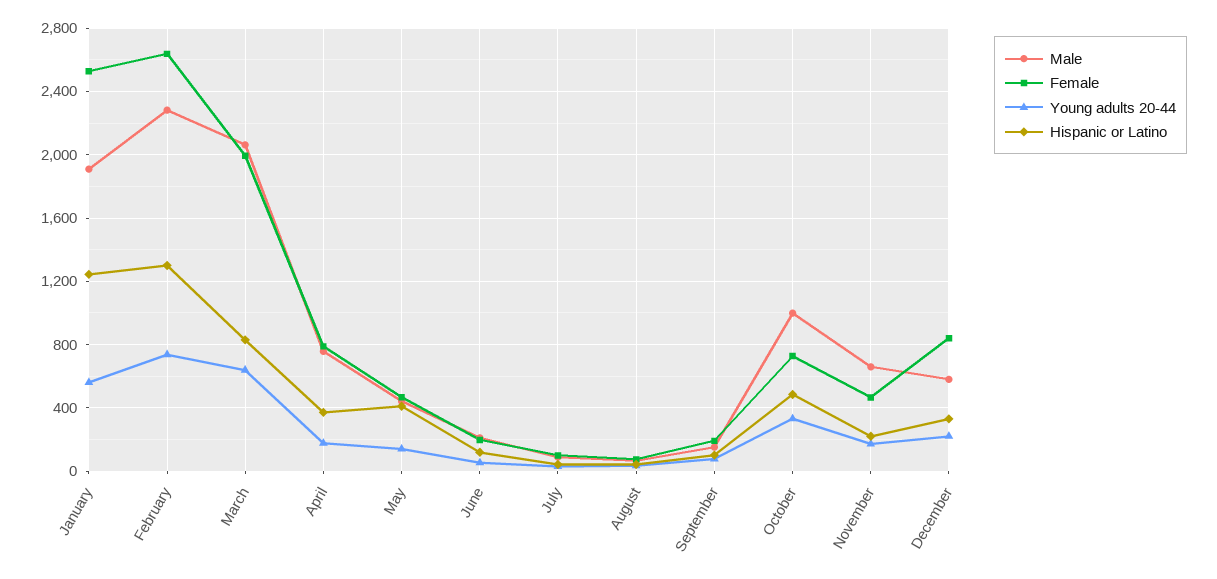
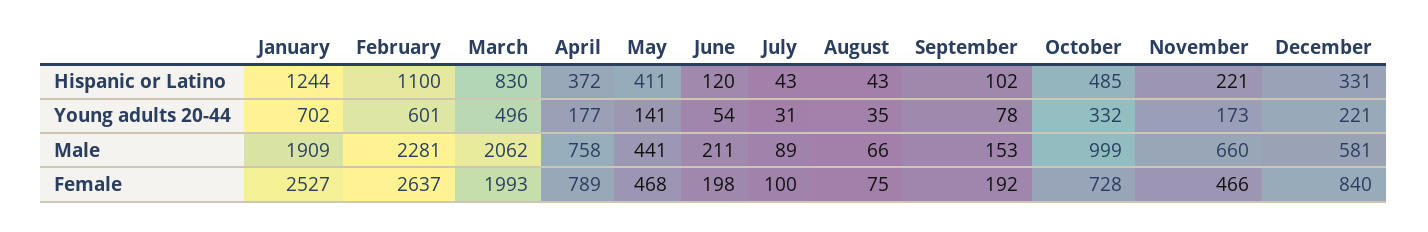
Young adults 20-44, January: 550 -> 702
Young adults 20-44, February: 750 -> 601
Hispanic or Latino, February: 1300 -> 1100
Young adults 20-44, March: 650 -> 496

